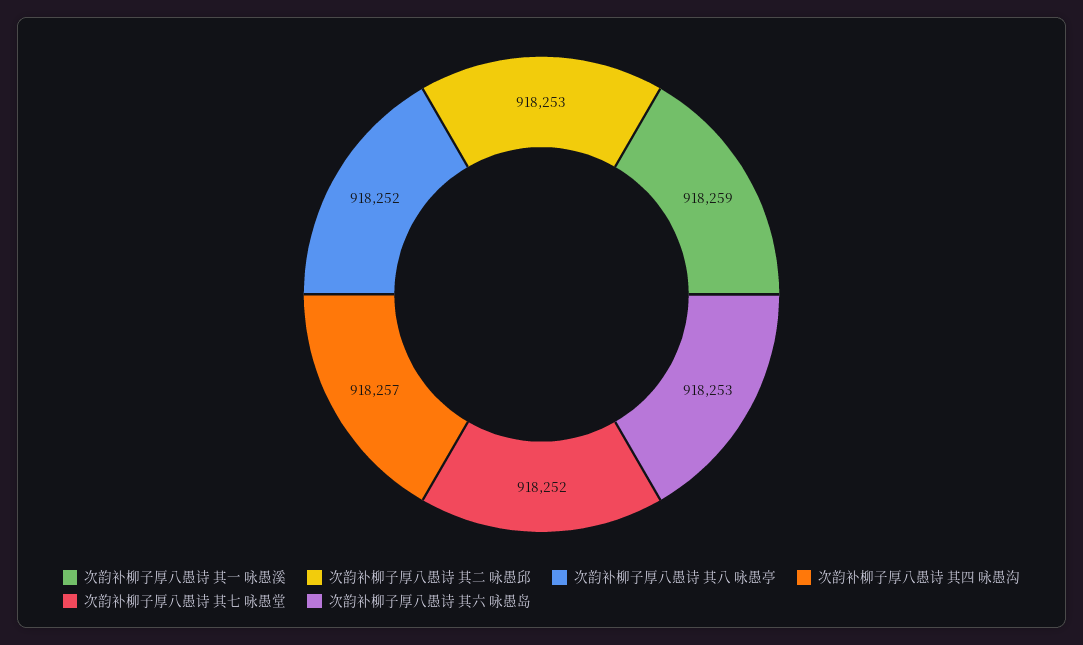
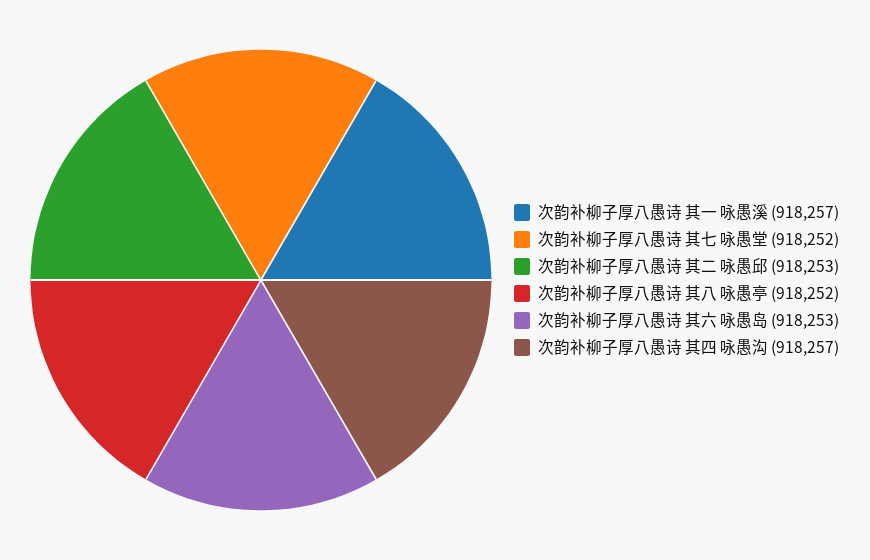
次韵补柳子厚八愚诗 其一 咏愚溪: 918259 -> 918257

